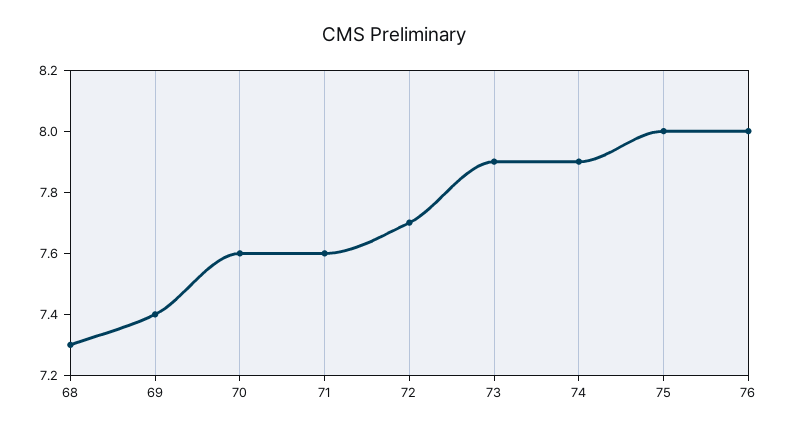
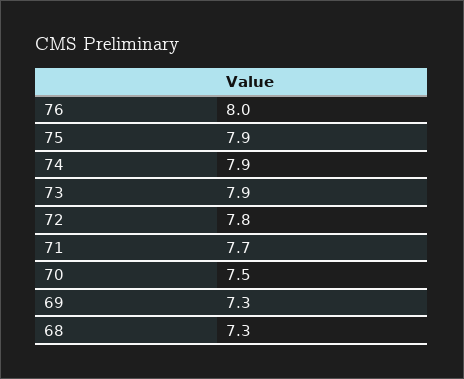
69: 7.4 -> 7.3
70: 7.6 -> 7.5
71: 7.6 -> 7.7
72: 7.7 -> 7.8
75: 8 -> 7.9

